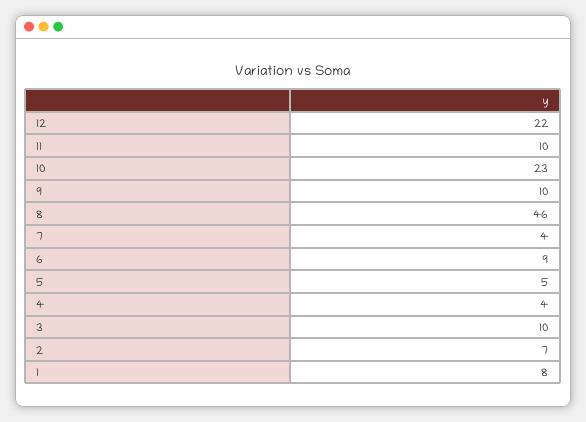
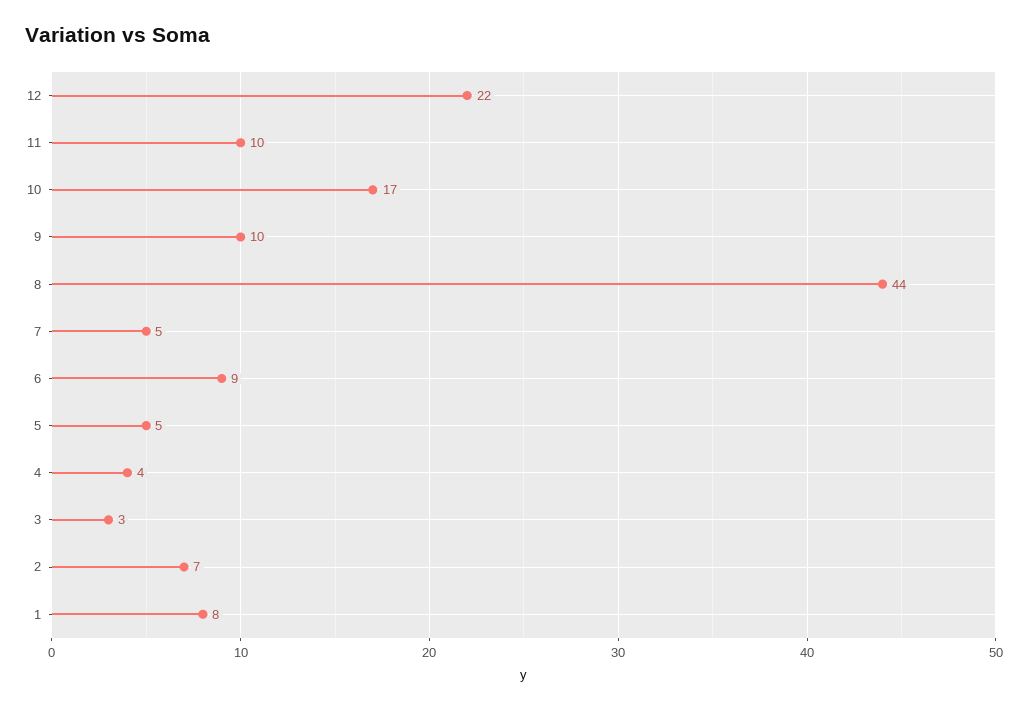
10: 23 -> 17
8: 46 -> 44
7: 4 -> 5
3: 10 -> 3

